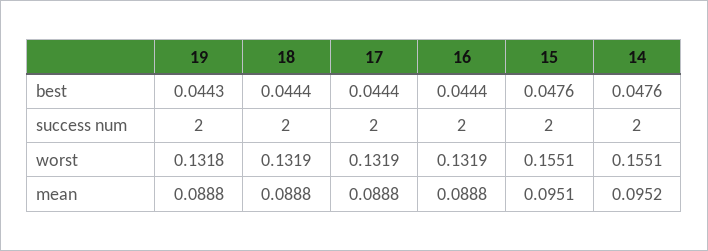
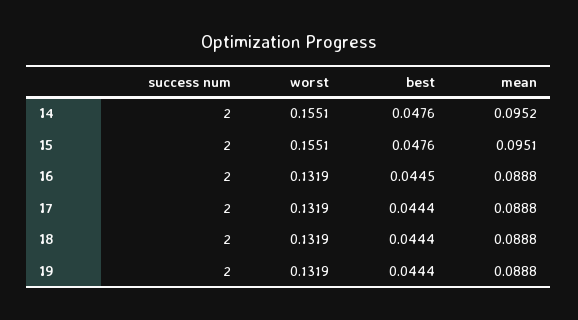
19, best: 0.0443 -> 0.0444
16, best: 0.0444 -> 0.0445
19, worst: 0.1318 -> 0.1319

